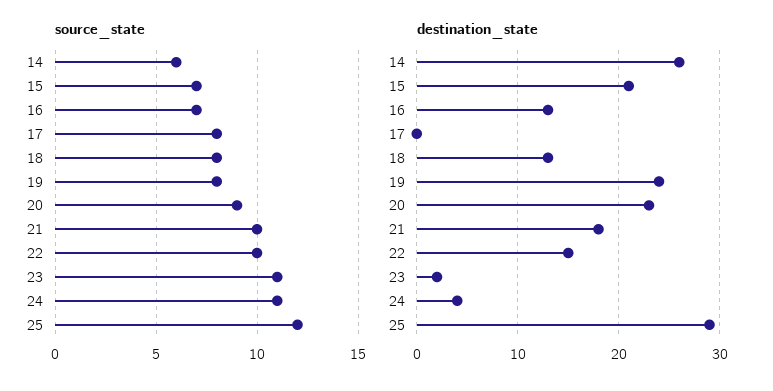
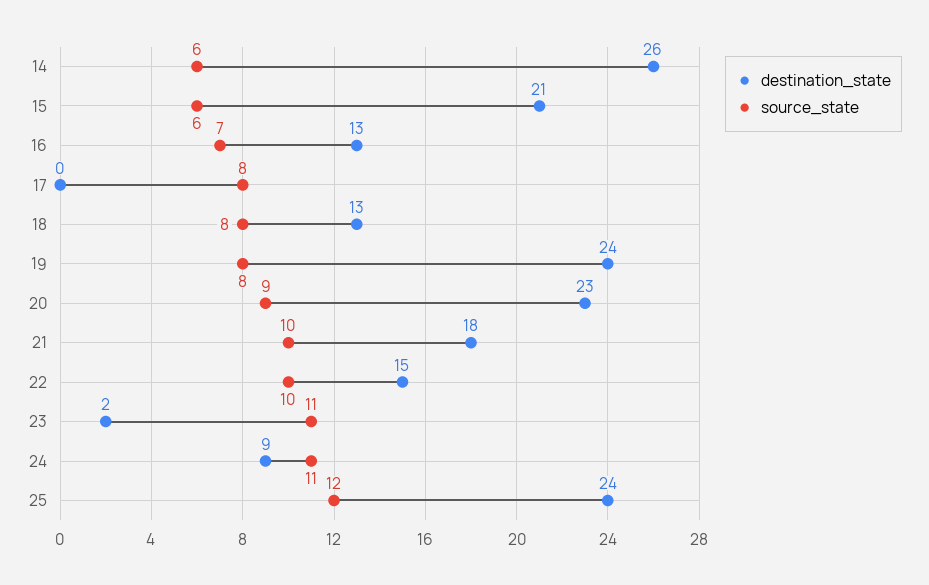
source_state, 15: 7 -> 6
destination_state, 24: 4 -> 9
destination_state, 25: 29 -> 24

